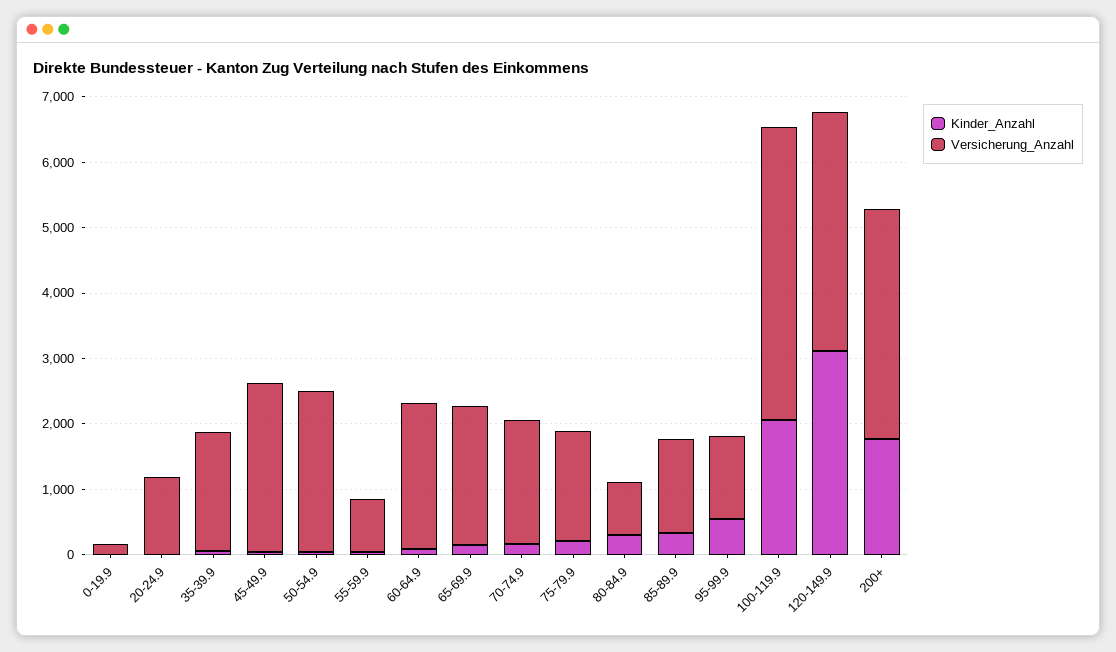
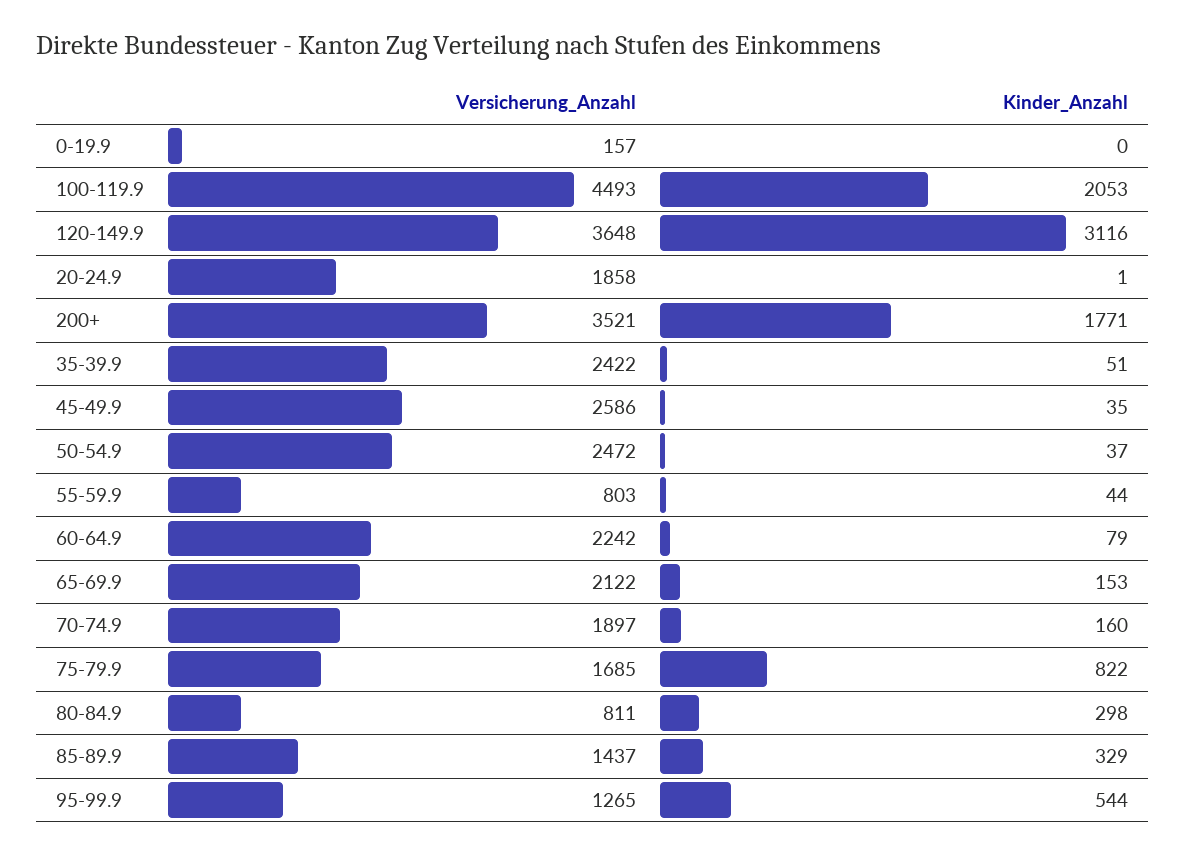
Versicherung_Anzahl, 20-24.9: 1200 -> 1858
Versicherung_Anzahl, 35-39.9: 1800 -> 2422
Kinder_Anzahl, 75-79.9: 200 -> 822

